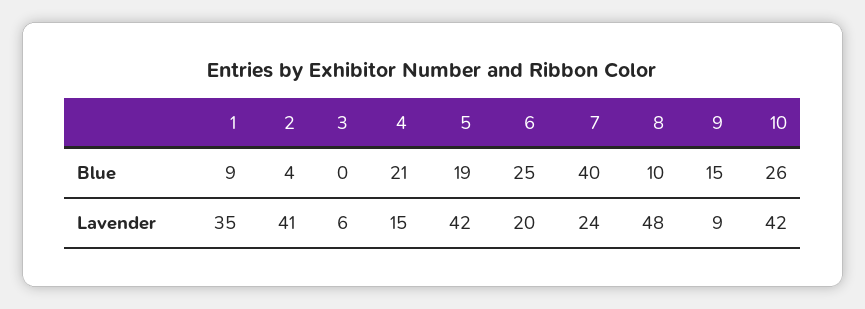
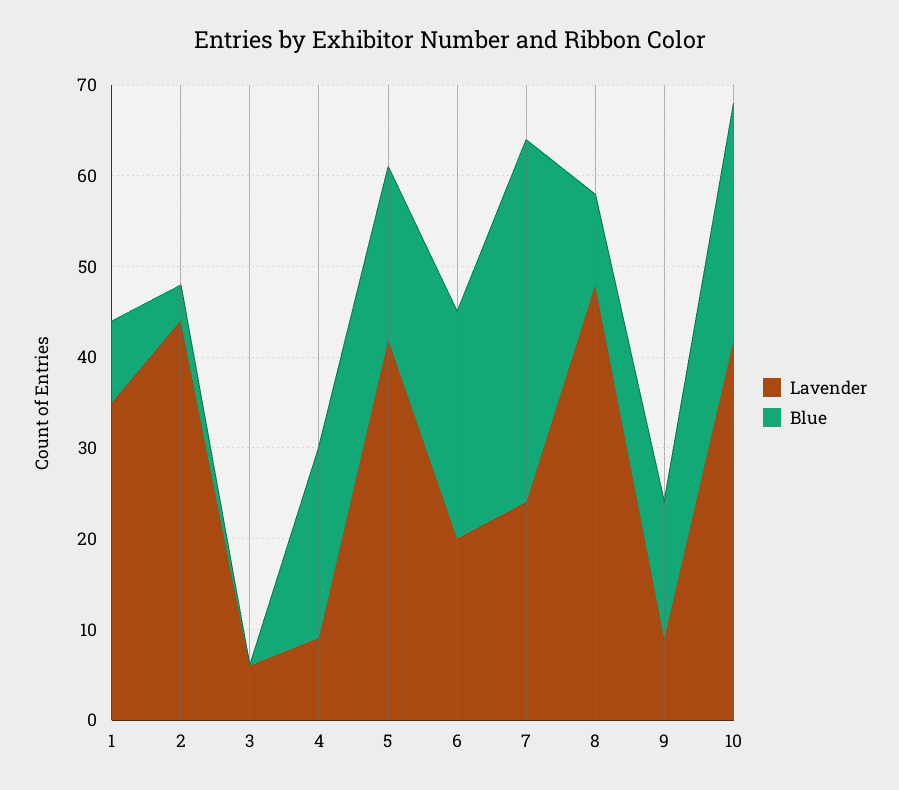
Lavender, 2: 41 -> 44
Lavender, 4: 15 -> 9

